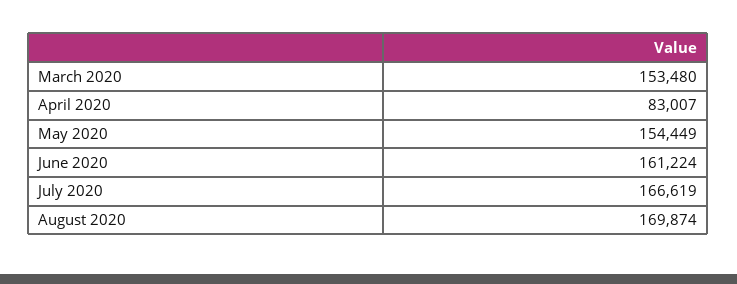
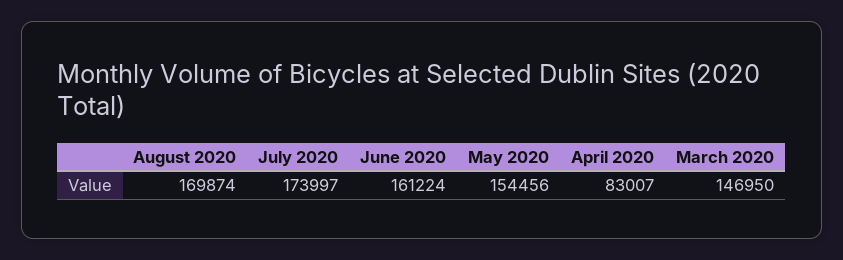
March 2020: 153480 -> 146950
May 2020: 154449 -> 154456
July 2020: 166619 -> 173997

